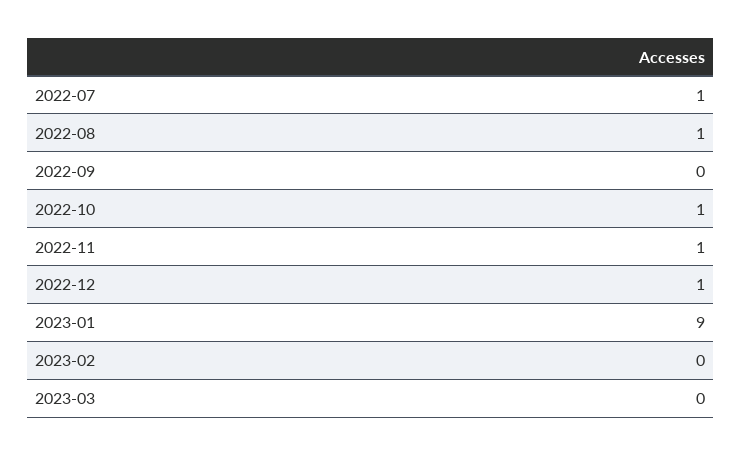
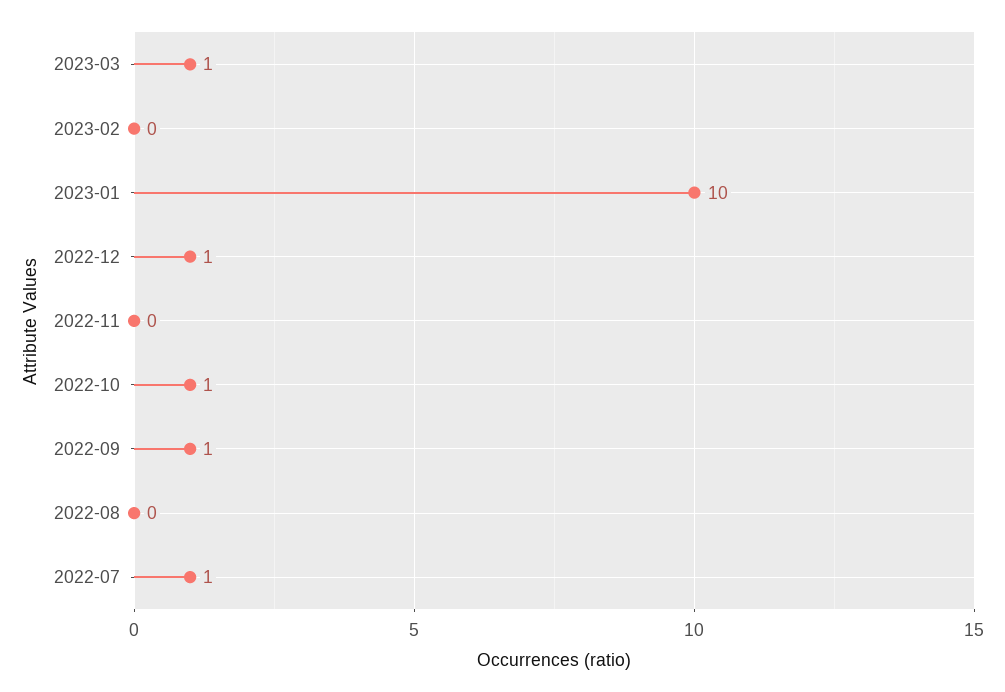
2022-08: 1 -> 0
2022-09: 0 -> 1
2022-11: 1 -> 0
2023-01: 9 -> 10
2023-03: 0 -> 1

